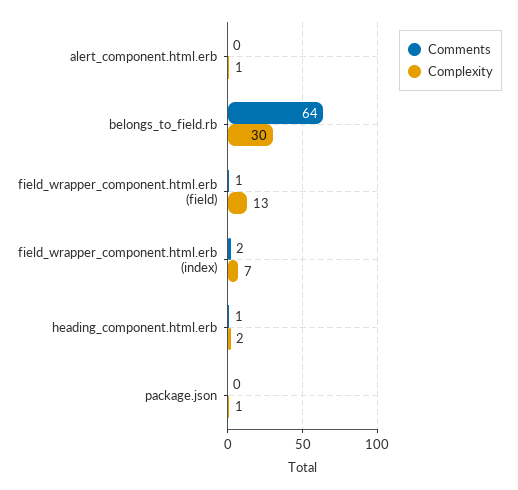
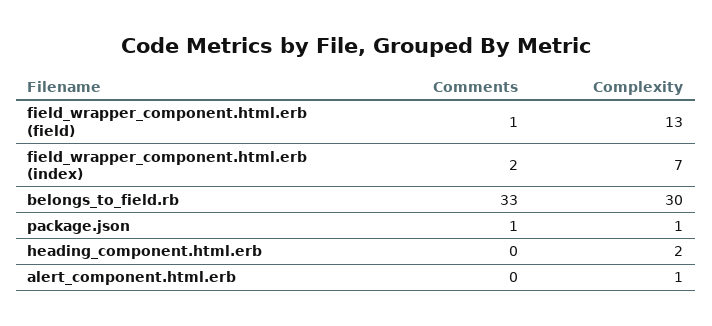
Comments, belongs_to_field.rb: 64 -> 33
Comments, heading_component.html.erb: 1 -> 0
Comments, package.json: 0 -> 1

